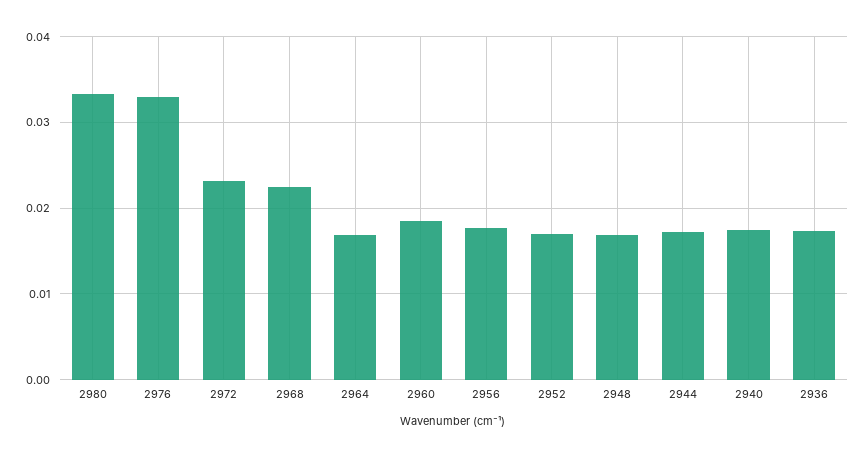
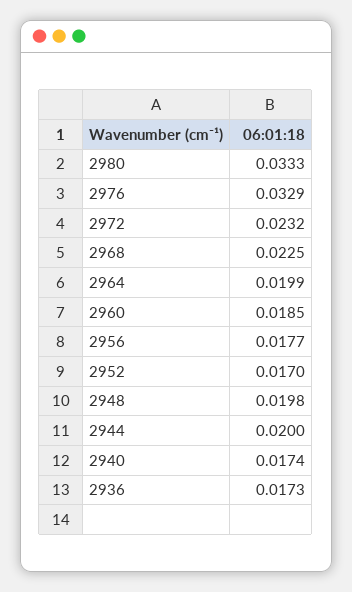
2964: 0.017 -> 0.0199
2948: 0.017 -> 0.0198
2944: 0.017 -> 0.02

